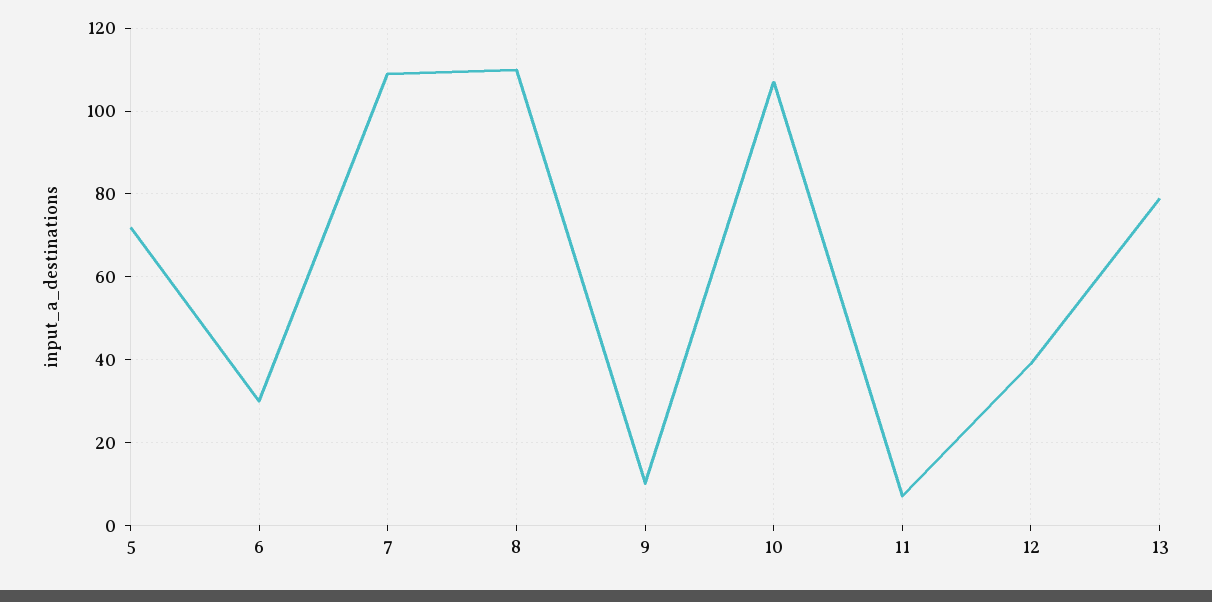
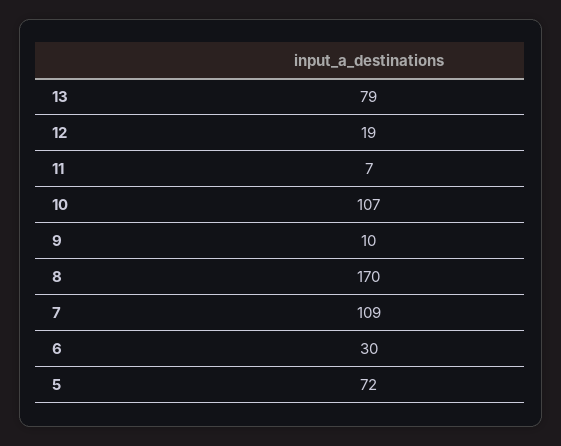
8: 110 -> 170
12: 40 -> 19

